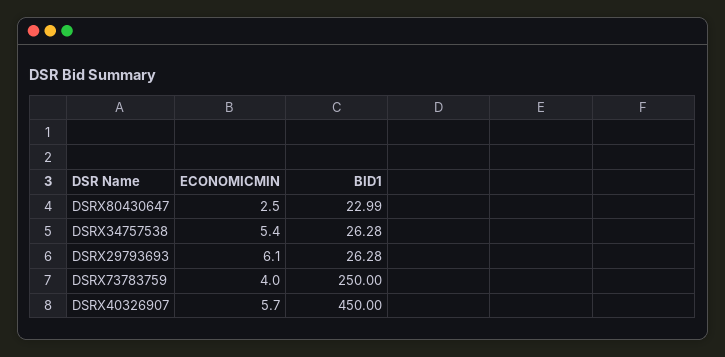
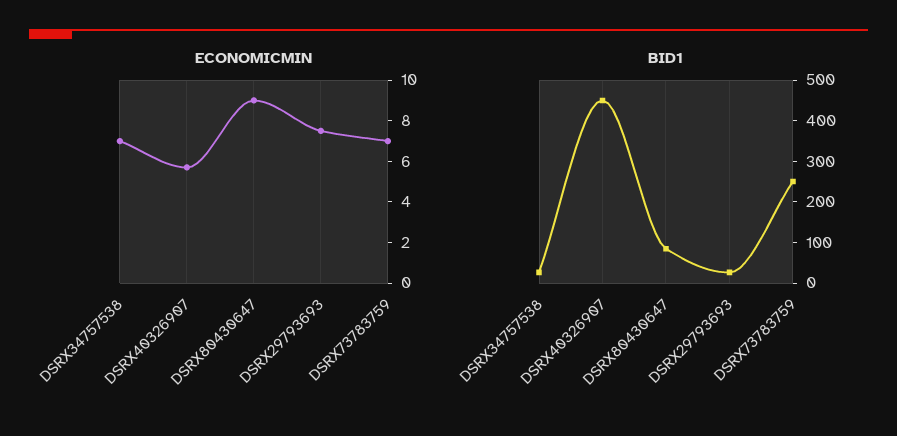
ECONOMICMIN, DSRX80430647: 2.5 -> 9
BID1, DSRX80430647: 22.99 -> 80
ECONOMICMIN, DSRX34757538: 5.4 -> 7
ECONOMICMIN, DSRX29793693: 6.1 -> 7.5
ECONOMICMIN, DSRX73783759: 4 -> 7

